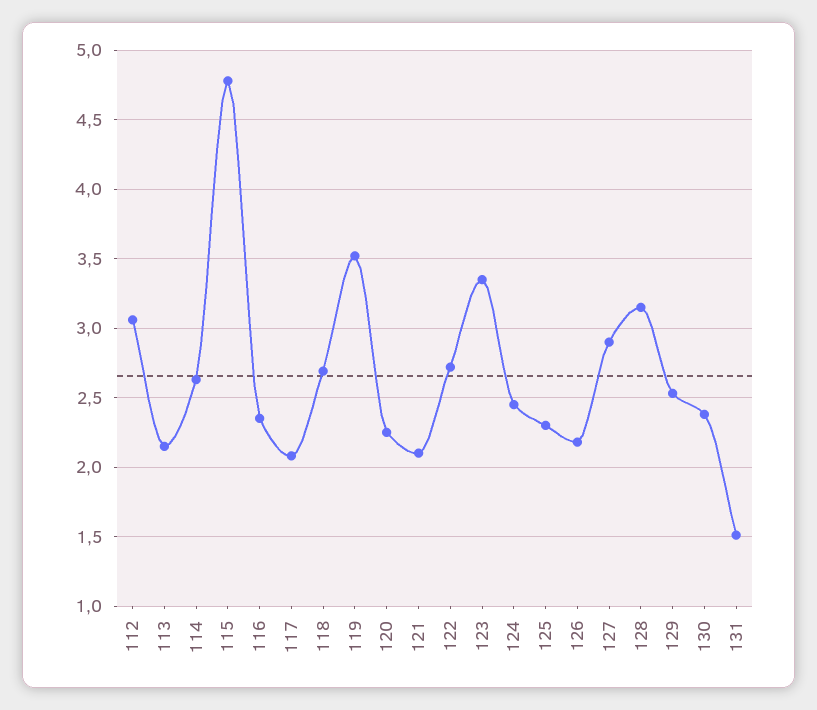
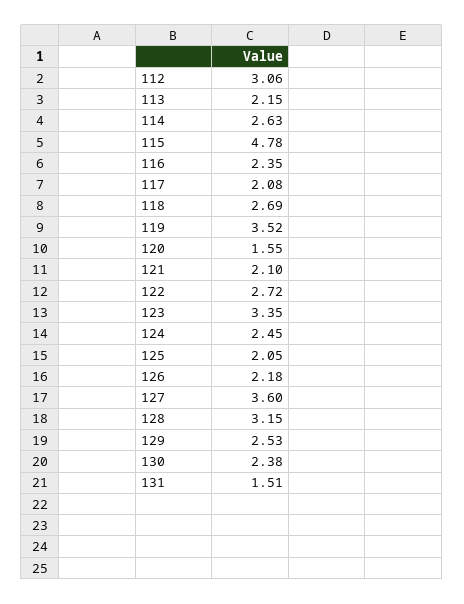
120: 2.25 -> 1.55
125: 2.3 -> 2.05
127: 2.9 -> 3.6

